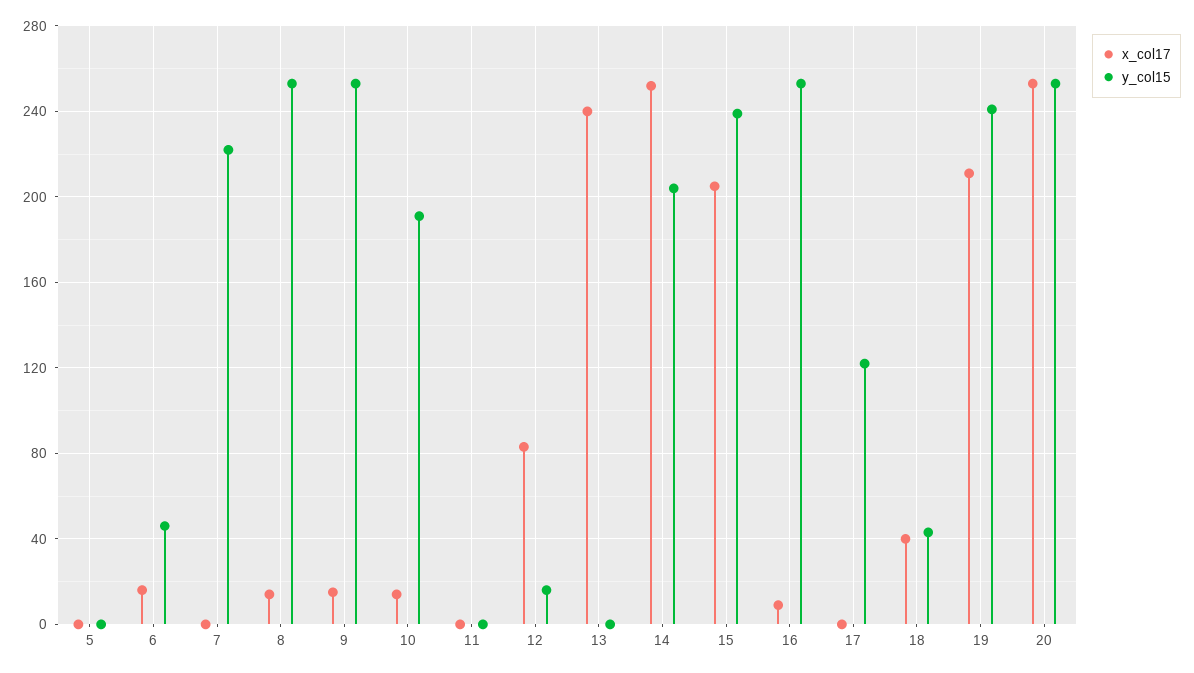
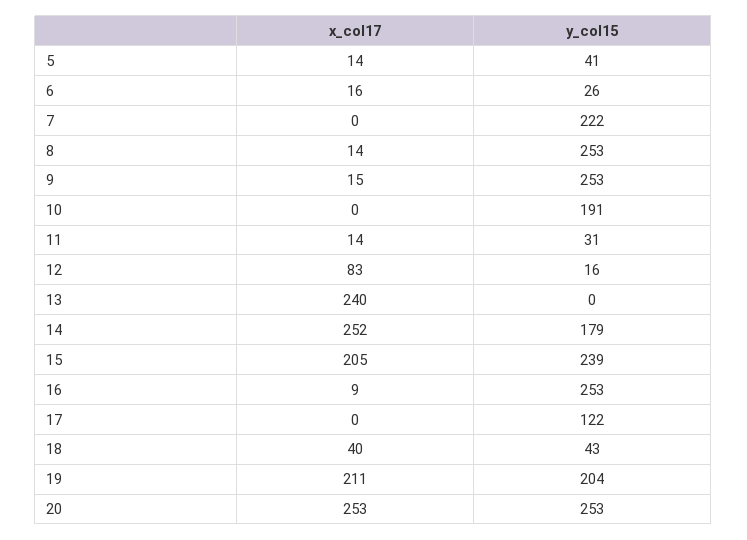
x_col17, 5: 0 -> 14
y_col15, 5: 0 -> 41
y_col15, 6: 45 -> 26
x_col17, 10: 15 -> 0
x_col17, 11: 0 -> 14
y_col15, 11: 0 -> 31
y_col15, 14: 205 -> 179
y_col15, 19: 240 -> 204

